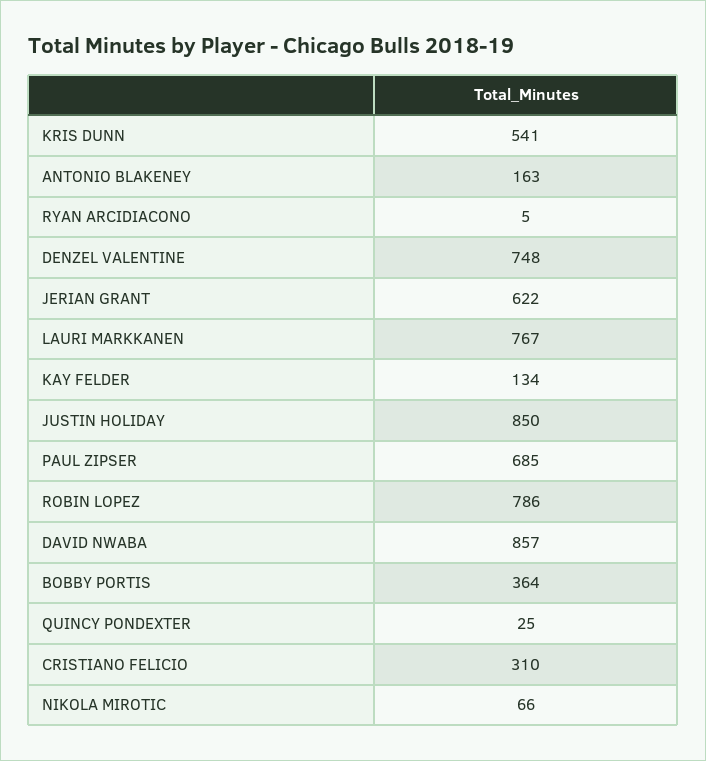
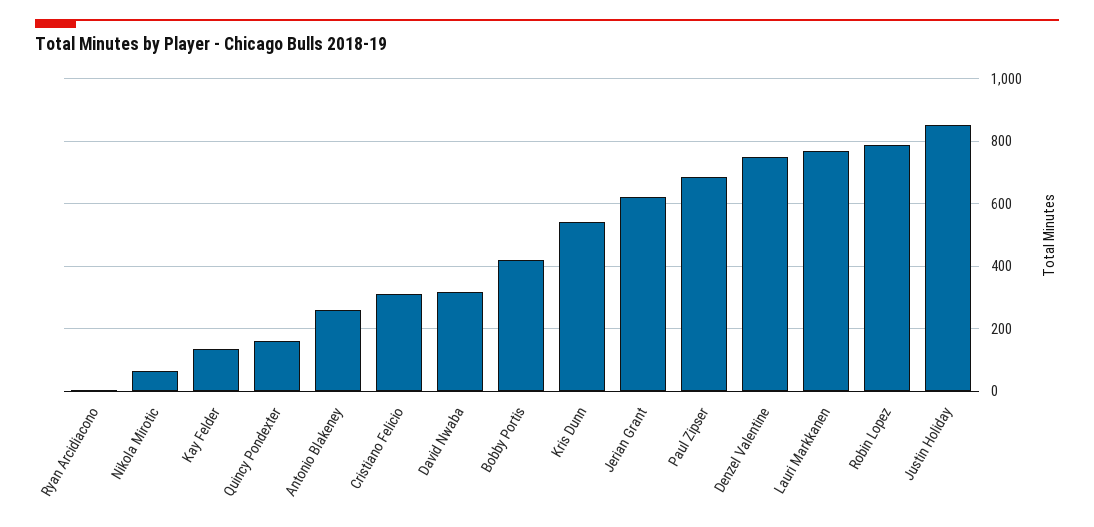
ANTONIO BLAKENEY: 163 -> 260
DAVID NWABA: 857 -> 320
BOBBY PORTIS: 364 -> 420
QUINCY PONDEXTER: 25 -> 160

